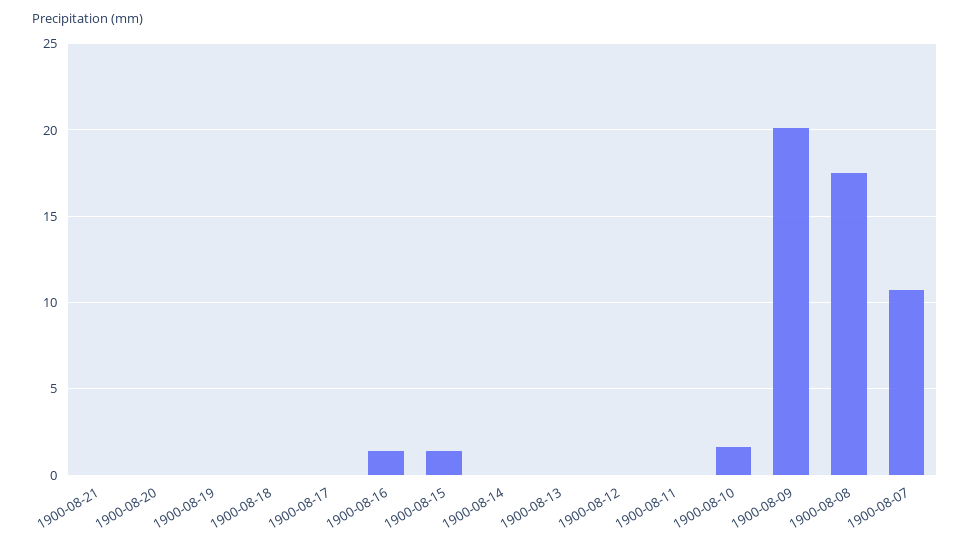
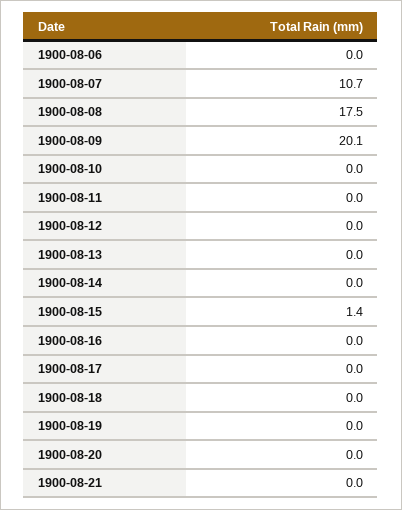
1900-08-16: 1.5 -> 0
1900-08-10: 1.5 -> 0
1900-08-06: none -> 0

